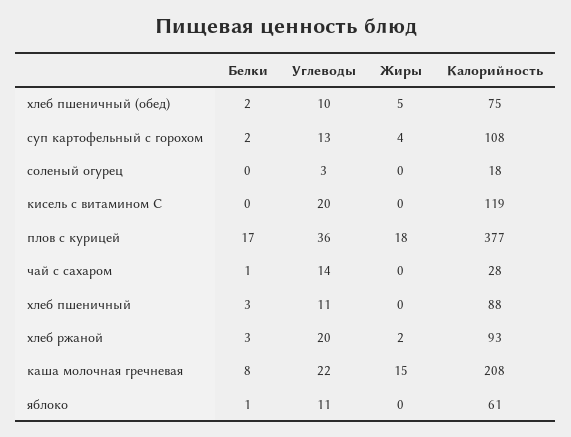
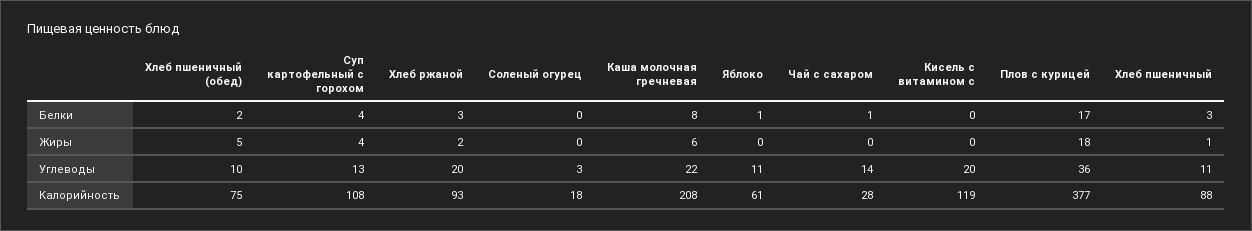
Белки, суп картофельный с горохом: 2 -> 4
Жиры, хлеб пшеничный: 0 -> 1
Жиры, каша молочная гречневая: 15 -> 6

